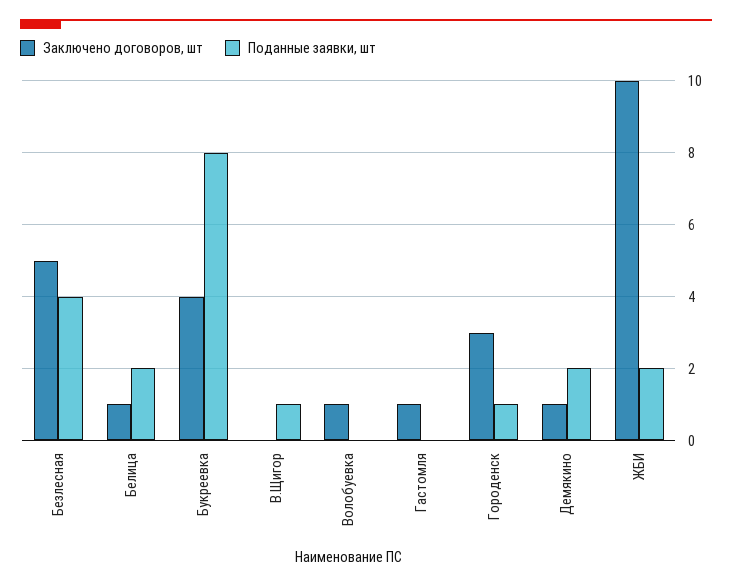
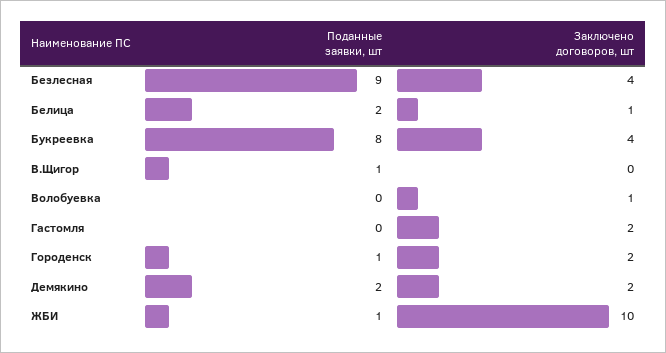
Заключено договоров, шт, Безлесная: 5 -> 4
Поданные заявки, шт, Безлесная: 4 -> 9
Заключено договоров, шт, Гастомля: 1 -> 2
Заключено договоров, шт, Городенск: 3 -> 2
Заключено договоров, шт, Демякино: 1 -> 2
Поданные заявки, шт, ЖБИ: 2 -> 1

